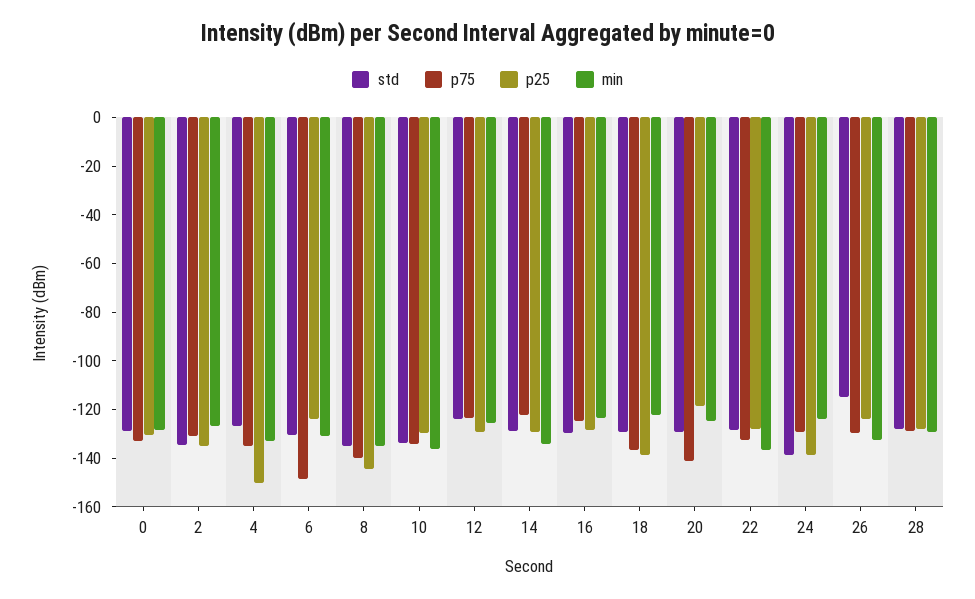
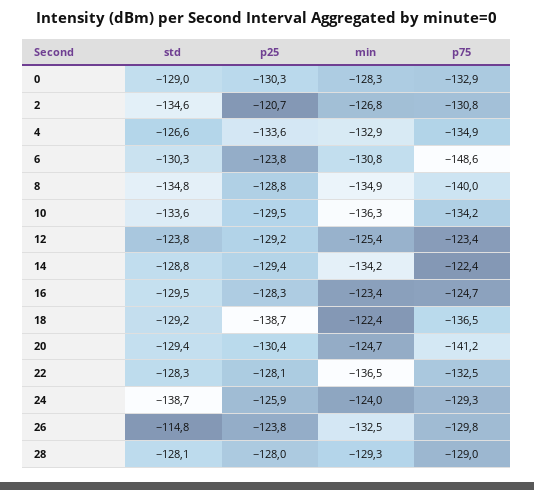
p25, 2: -135 -> -120.7
p25, 4: -150 -> -133.6
p25, 8: -145 -> -128.8
p25, 20: -120 -> -130.4
p25, 24: -140 -> -125.9

